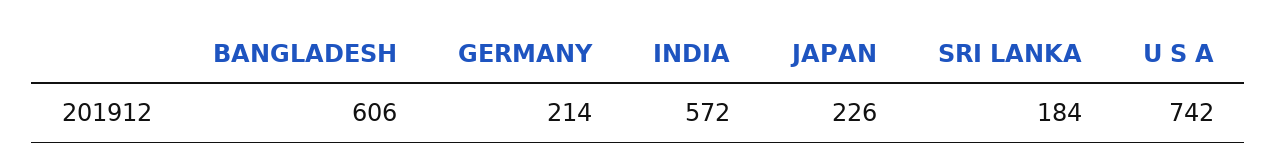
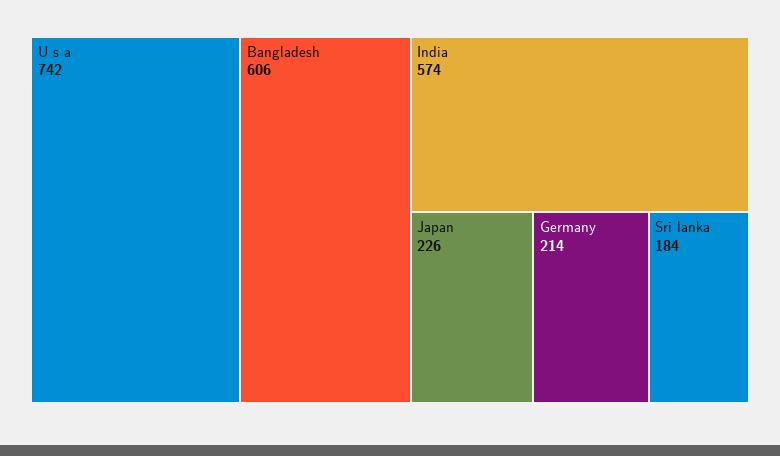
INDIA: 572 -> 574

